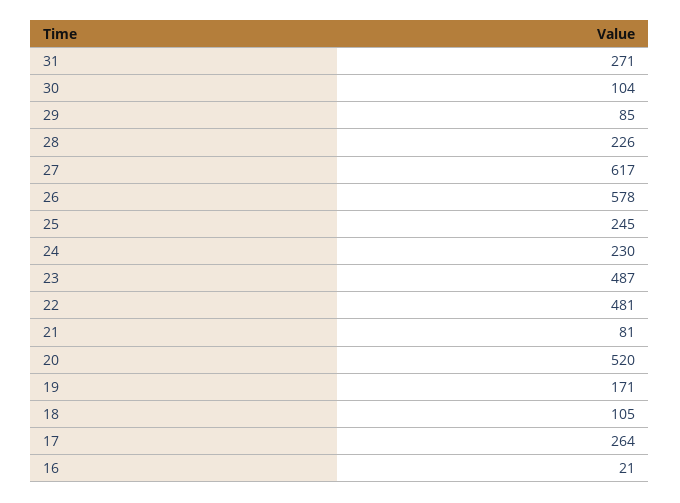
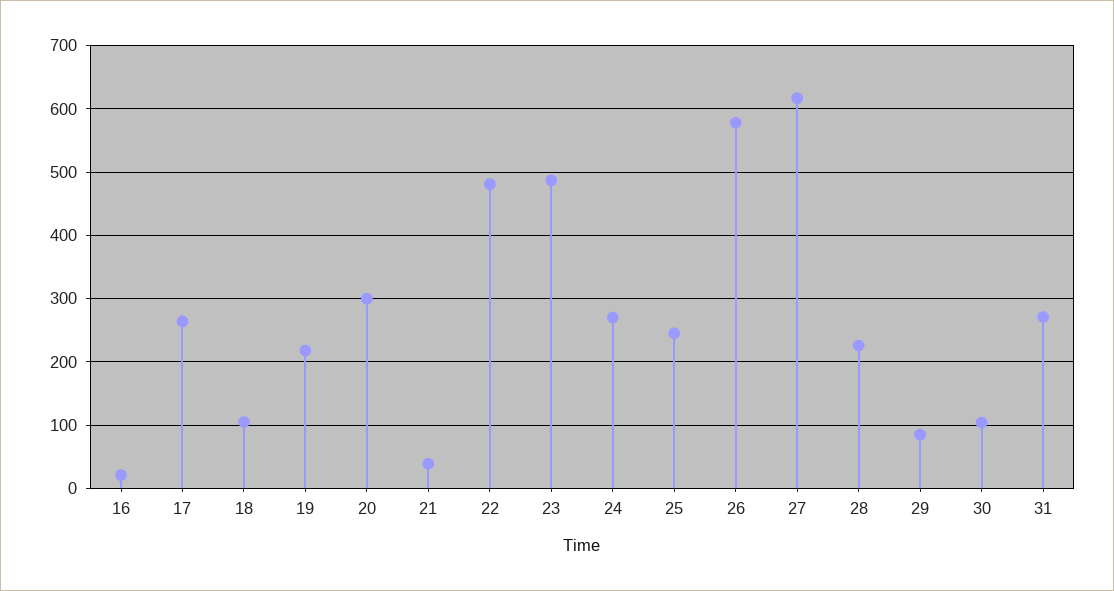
24: 230 -> 270
21: 81 -> 40
20: 520 -> 300
19: 171 -> 220

